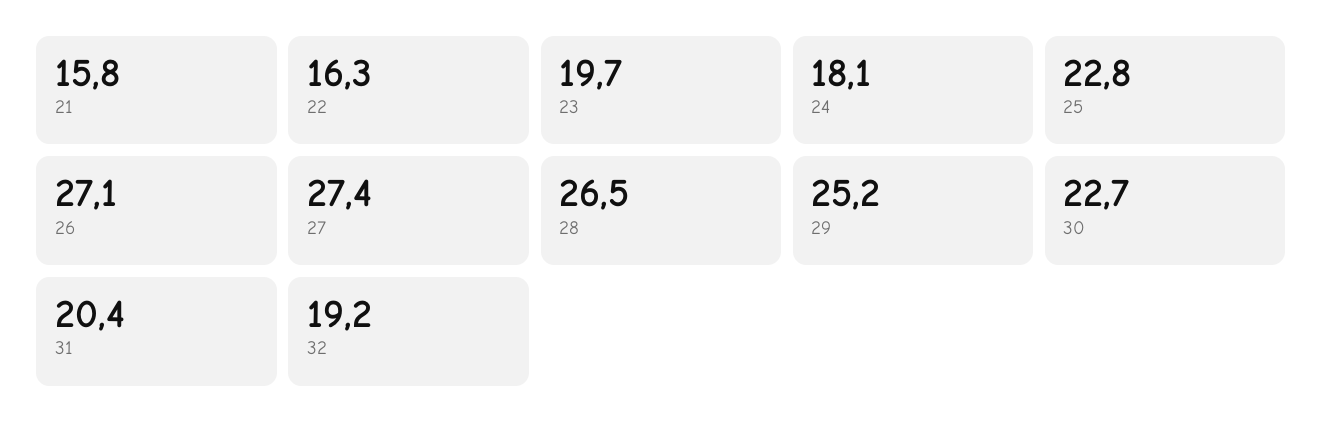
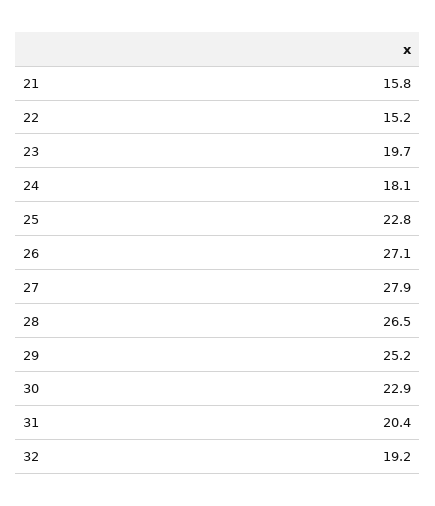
22: 16.3 -> 15.2
27: 27.4 -> 27.9
30: 22.7 -> 22.9

